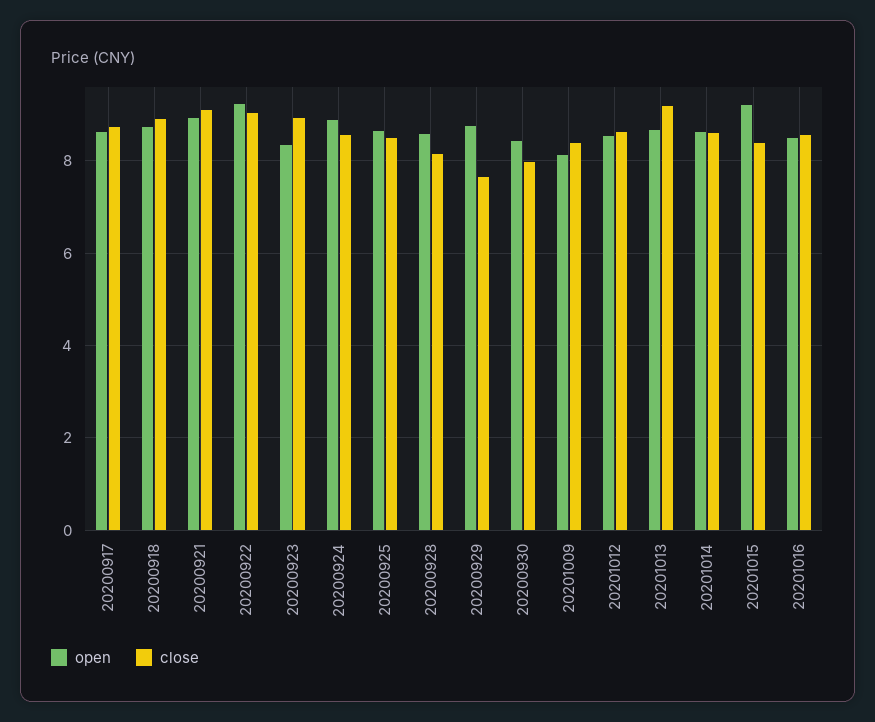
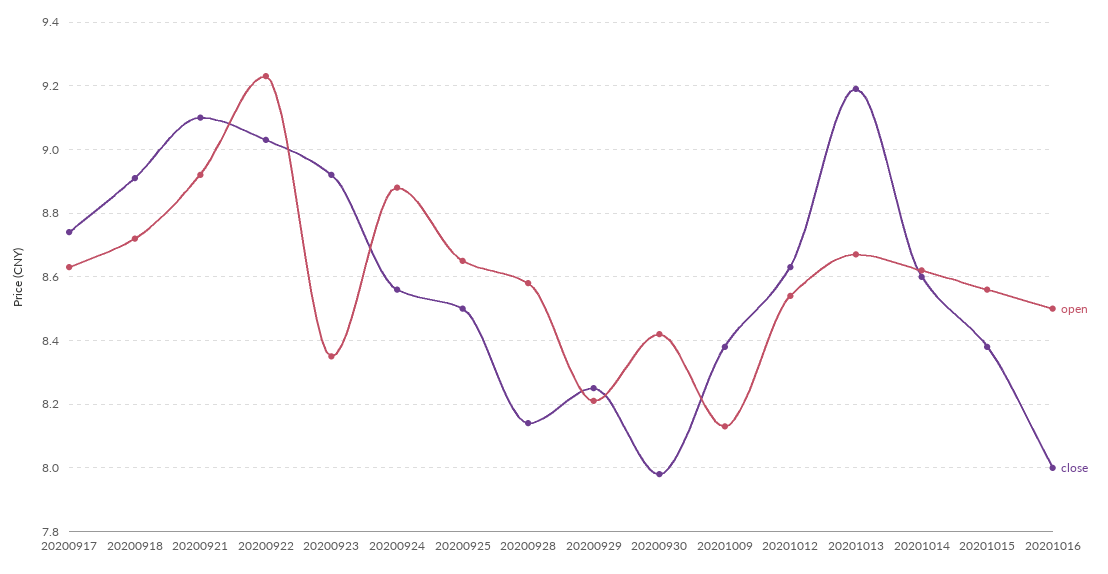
open, 20200929: 8.8 -> 8.2
close, 20200929: 7.6 -> 8.25
open, 20201015: 9.2 -> 8.55
close, 20201016: 8.6 -> 8

